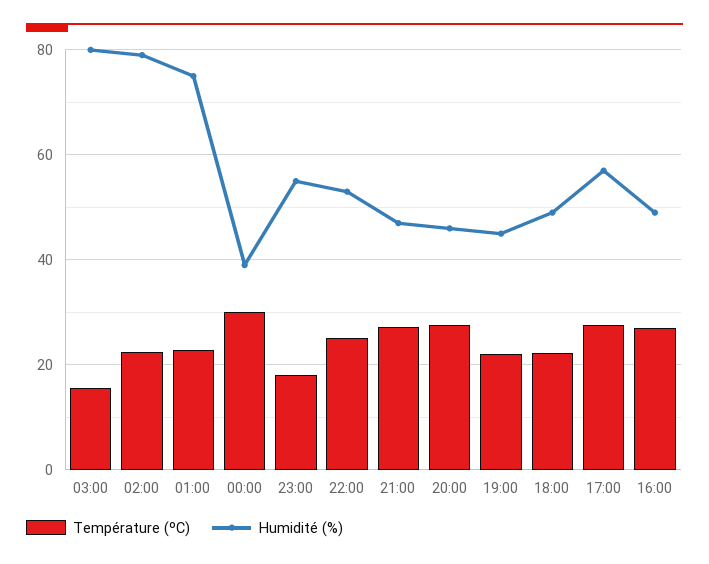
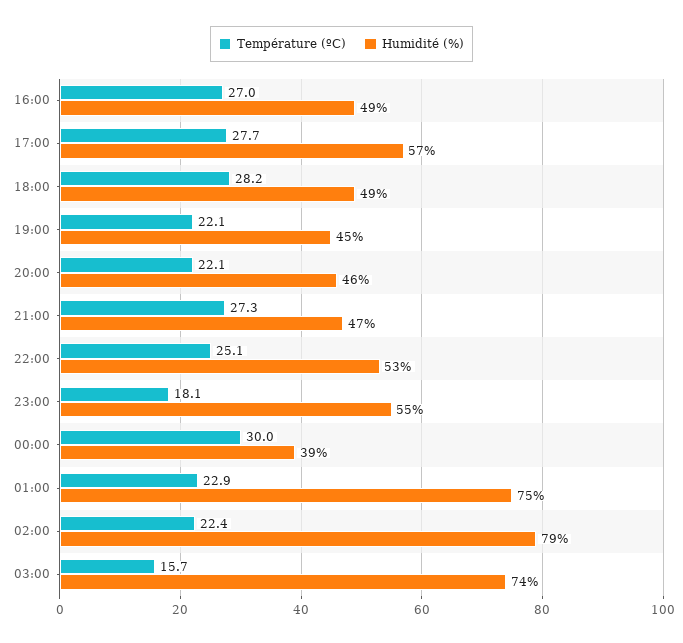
Humidité (%), 03:00: 80 -> 74
Température (ºC), 20:00: 28 -> 22.1
Température (ºC), 18:00: 22 -> 28.2

